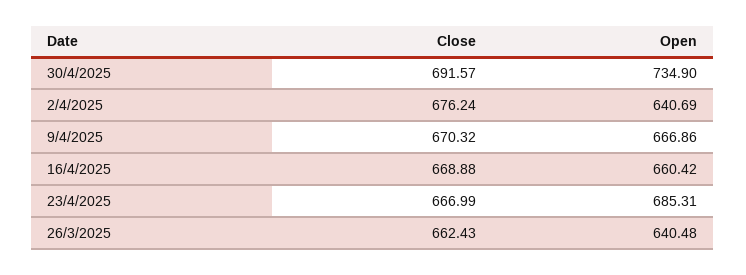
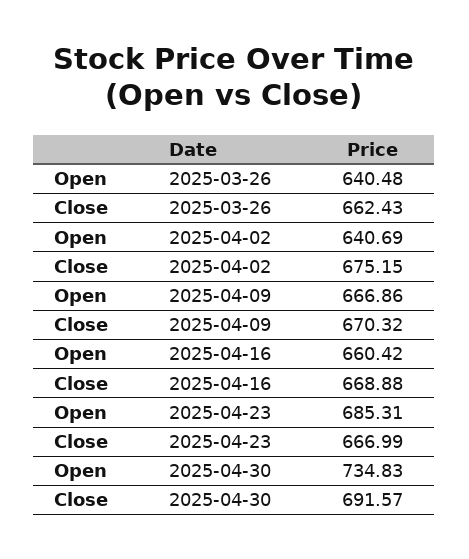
Open, 30/4/2025: 734.9 -> 734.83
Close, 2/4/2025: 676.24 -> 675.15

